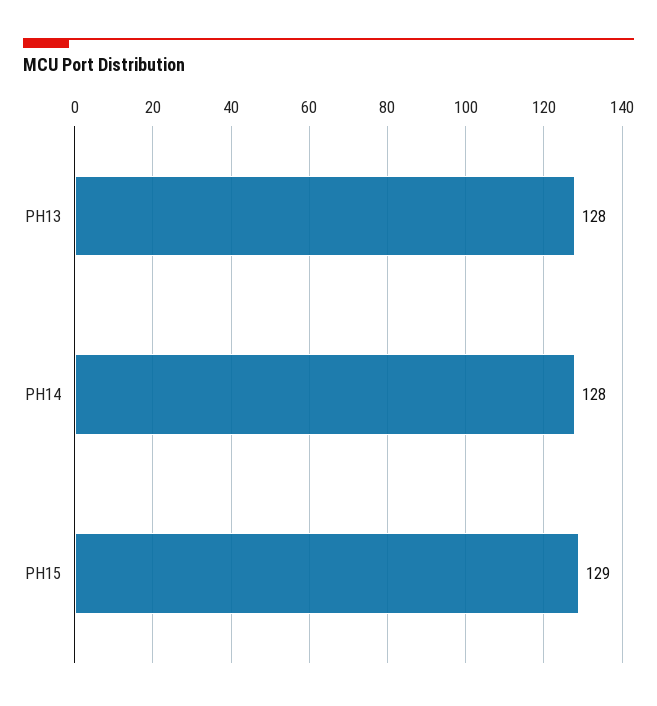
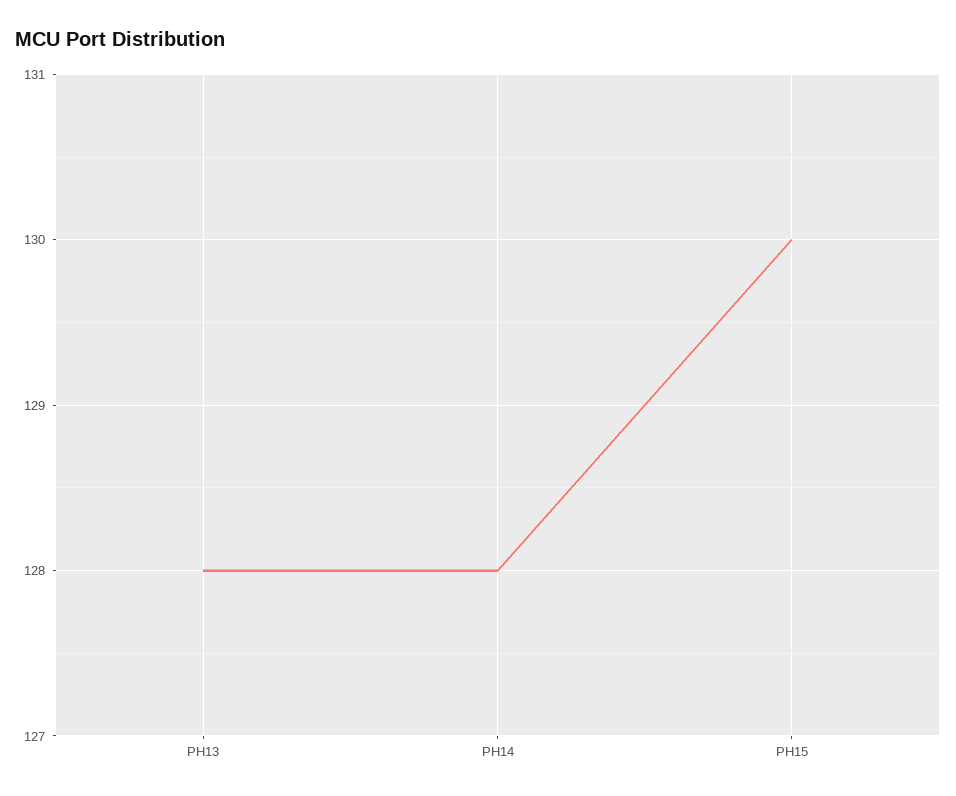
PH15: 129 -> 130

